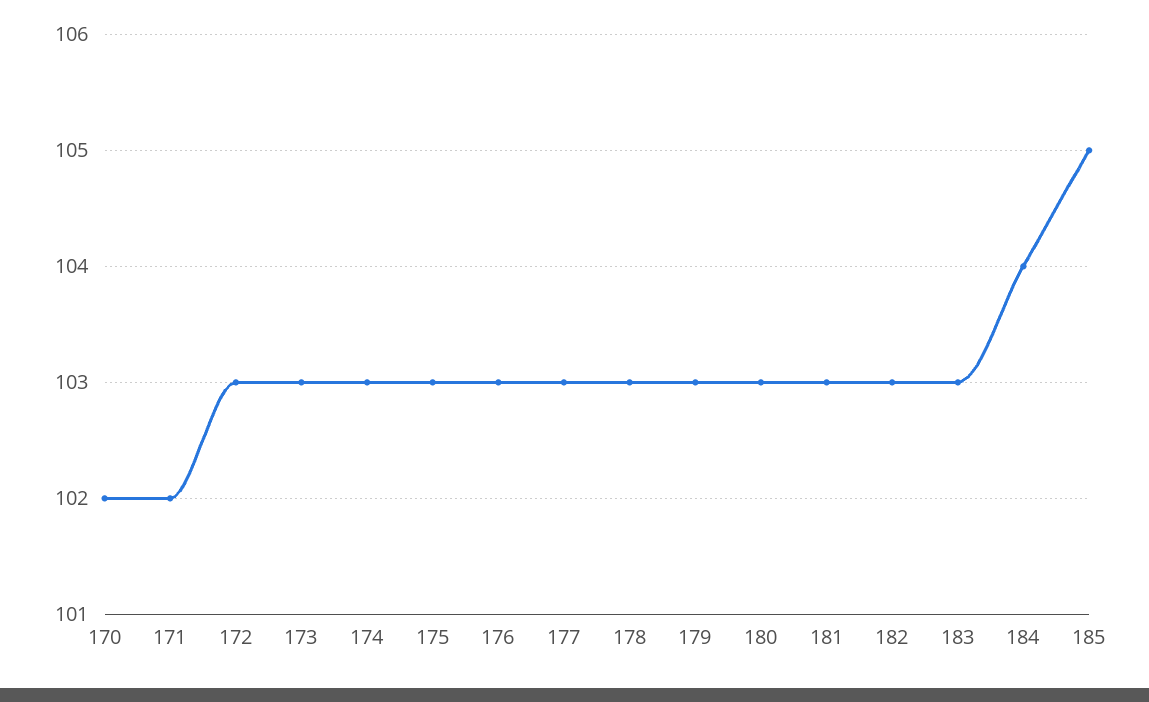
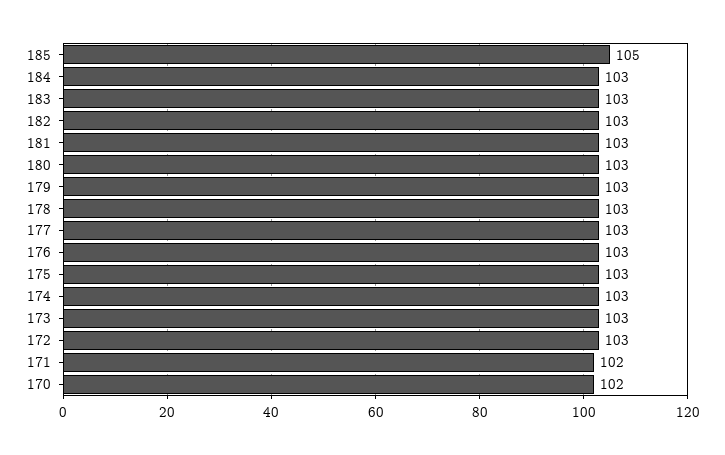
184: 104 -> 103

